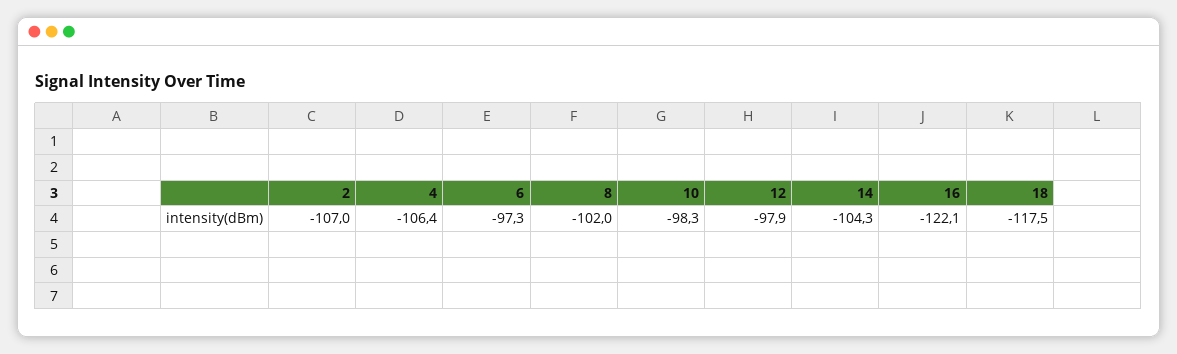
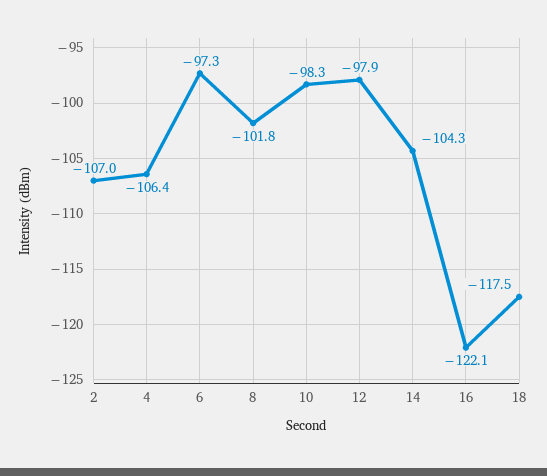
8: -102 -> -101.8

